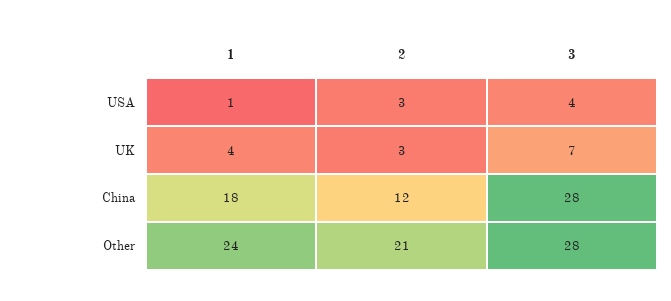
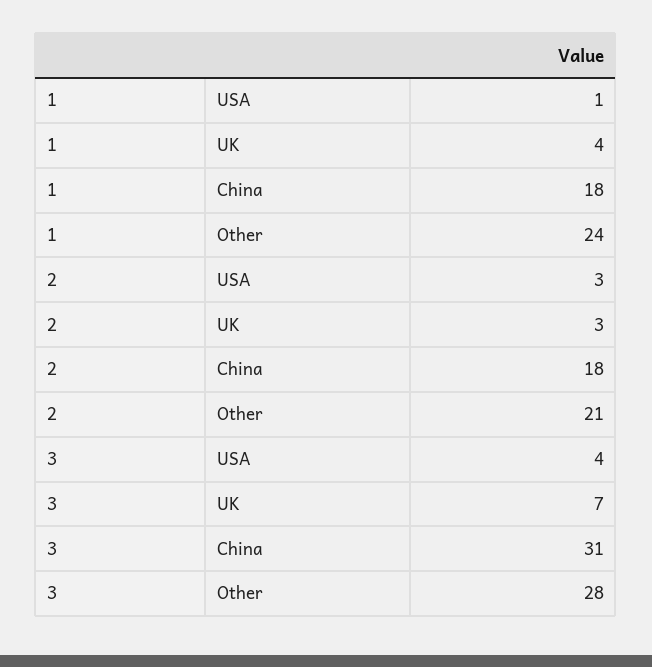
2, China: 12 -> 18
3, China: 28 -> 31

